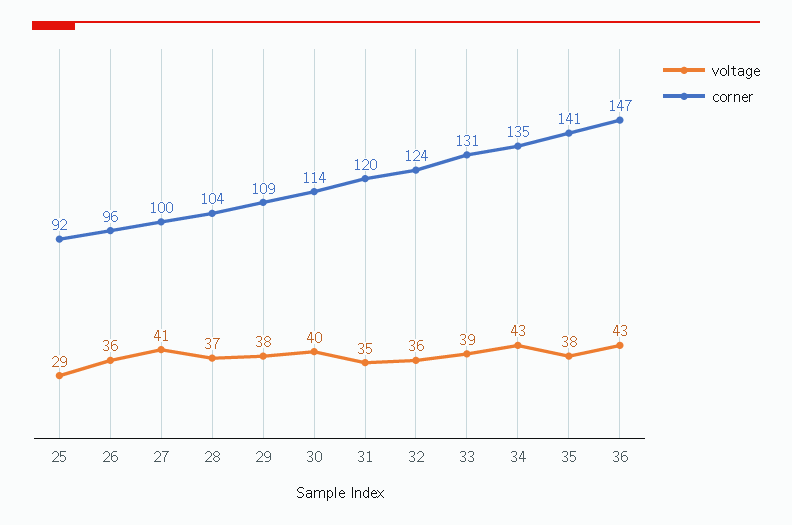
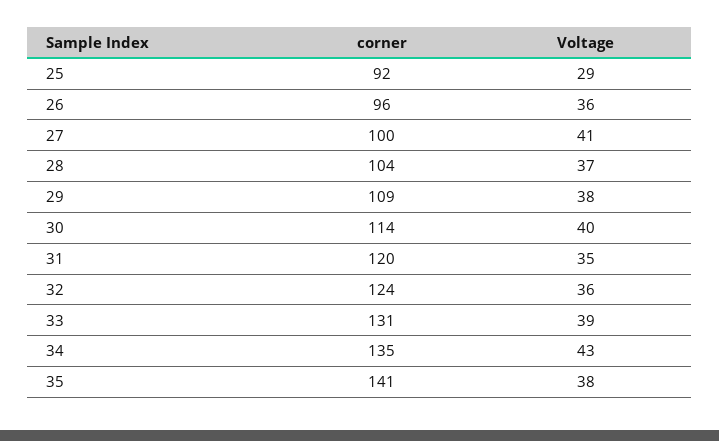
voltage, 36: 43 -> none
corner, 36: 147 -> none

